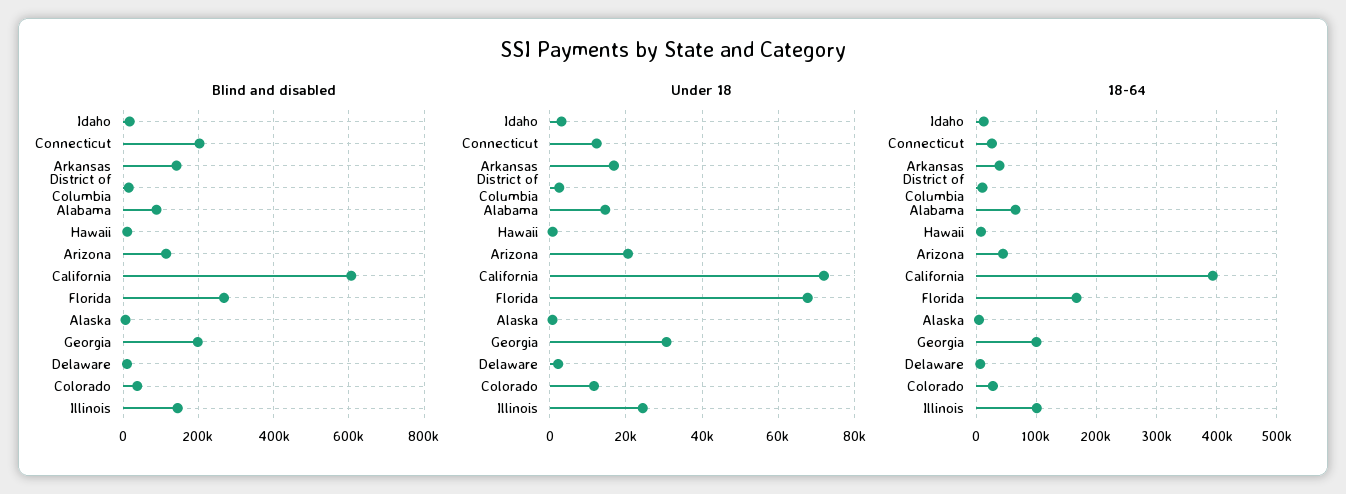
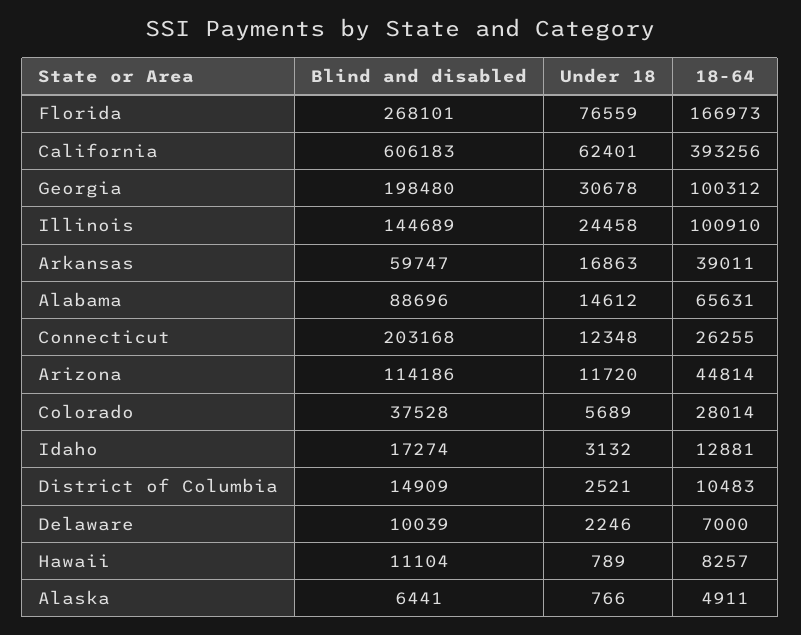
Blind and disabled, Arkansas: 140000 -> 59747
Under 18, Arizona: 20000 -> 11720
Under 18, California: 72000 -> 62401
Under 18, Florida: 68000 -> 76559
Under 18, Colorado: 12000 -> 5689

